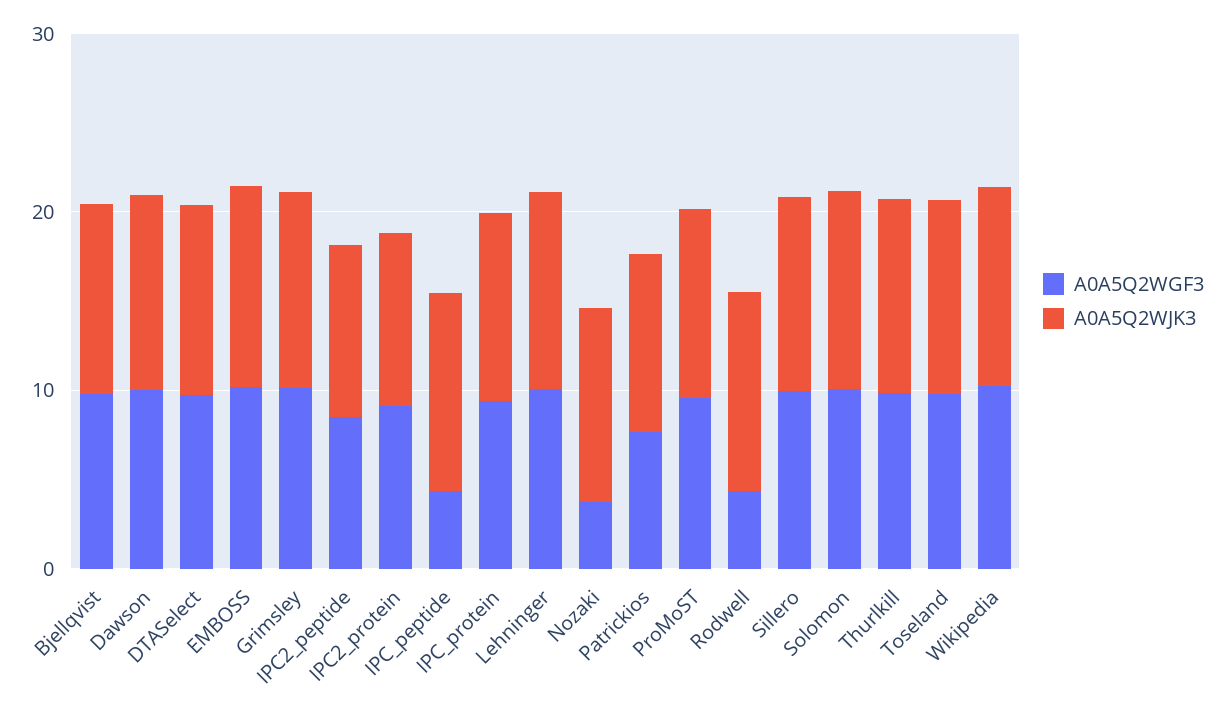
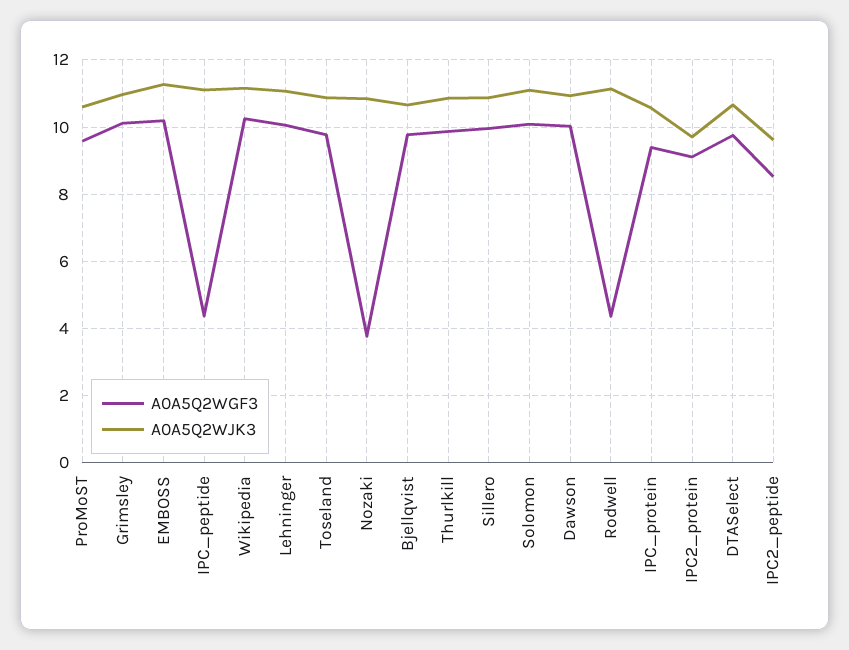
A0A5Q2WGF3, Patrickios: 8 -> none
A0A5Q2WJK3, Patrickios: 10 -> none

